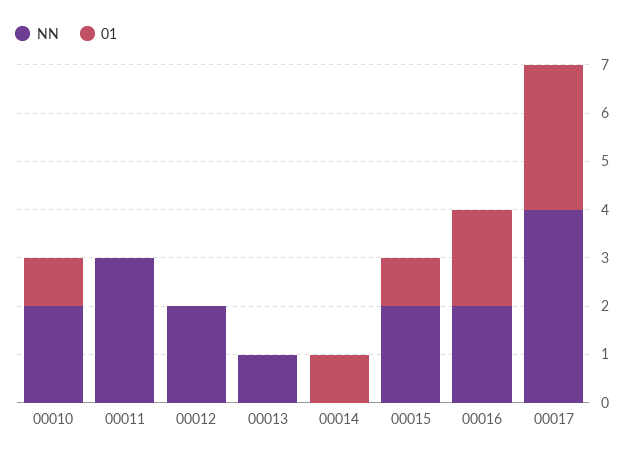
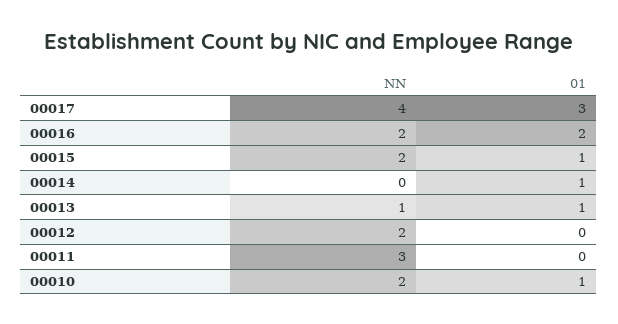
01, 00013: 0 -> 1

